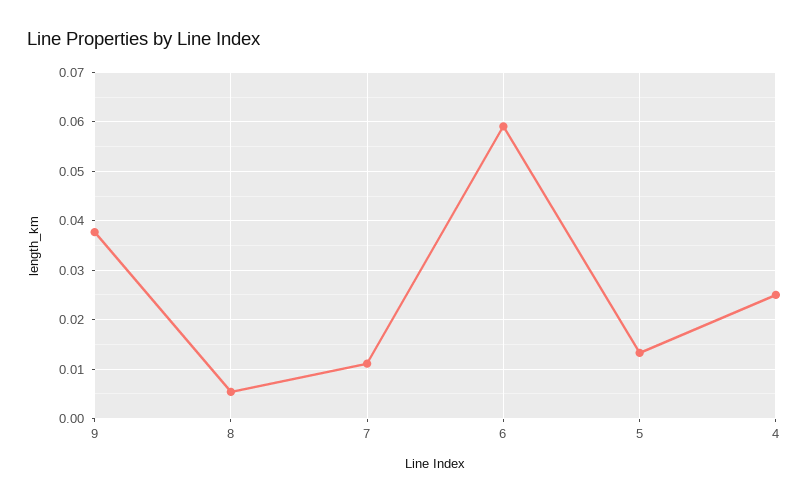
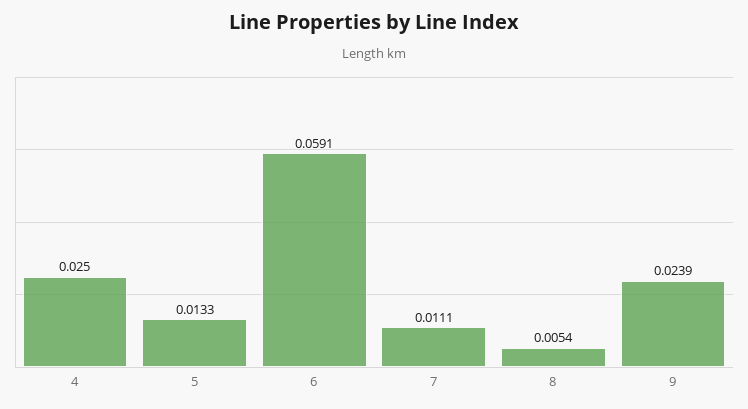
9: 0.038 -> 0.0239

